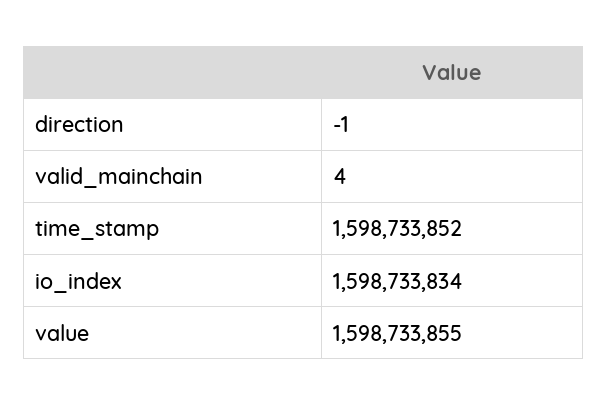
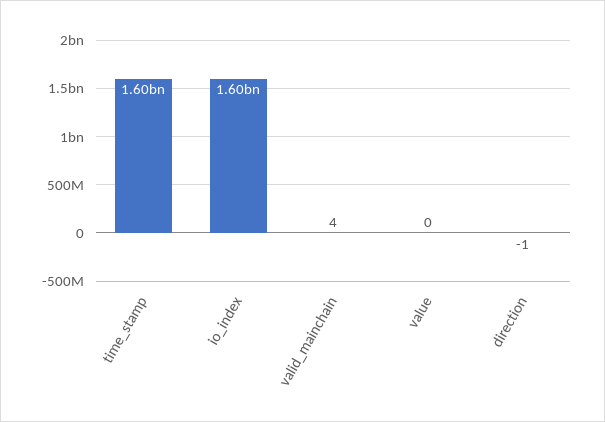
value: 1598733855 -> 0

